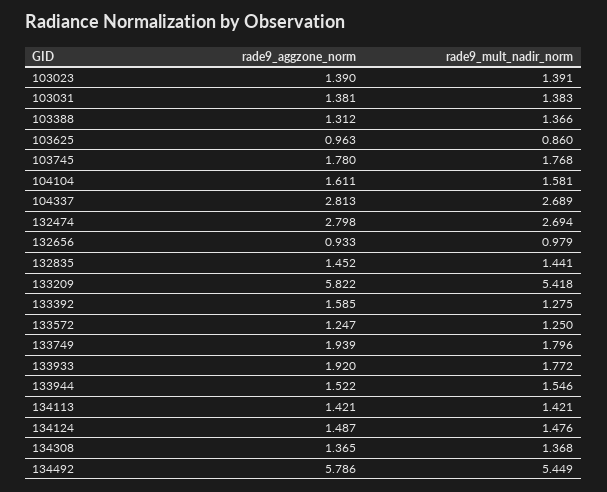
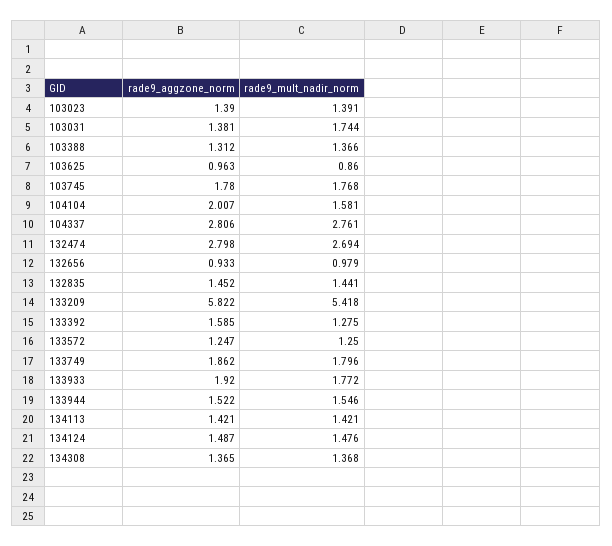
rade9_mult_nadir_norm, 103031: 1.383 -> 1.744
rade9_aggzone_norm, 104104: 1.611 -> 2.007
rade9_aggzone_norm, 104337: 2.813 -> 2.806
rade9_mult_nadir_norm, 104337: 2.689 -> 2.761
rade9_aggzone_norm, 133749: 1.939 -> 1.862
rade9_aggzone_norm, 134492: 5.786 -> none
rade9_mult_nadir_norm, 134492: 5.449 -> none

